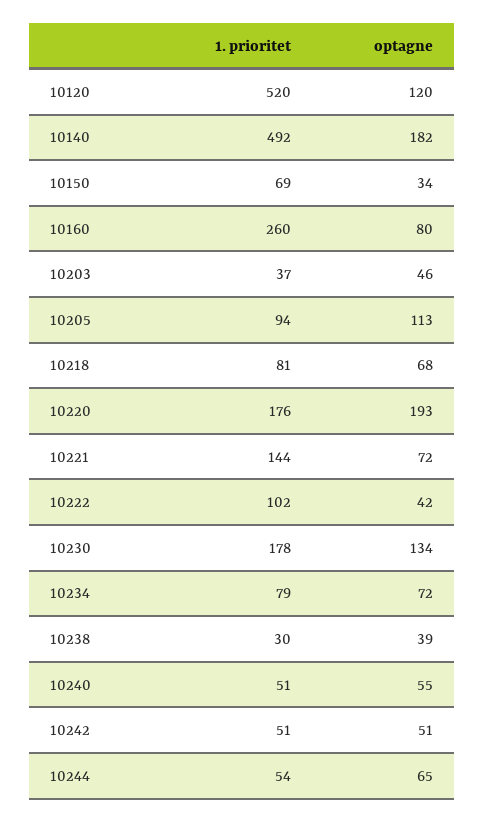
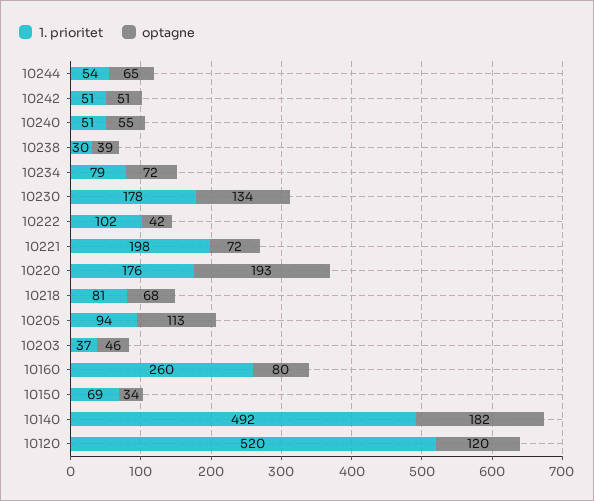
1. prioritet, 10221: 144 -> 198

